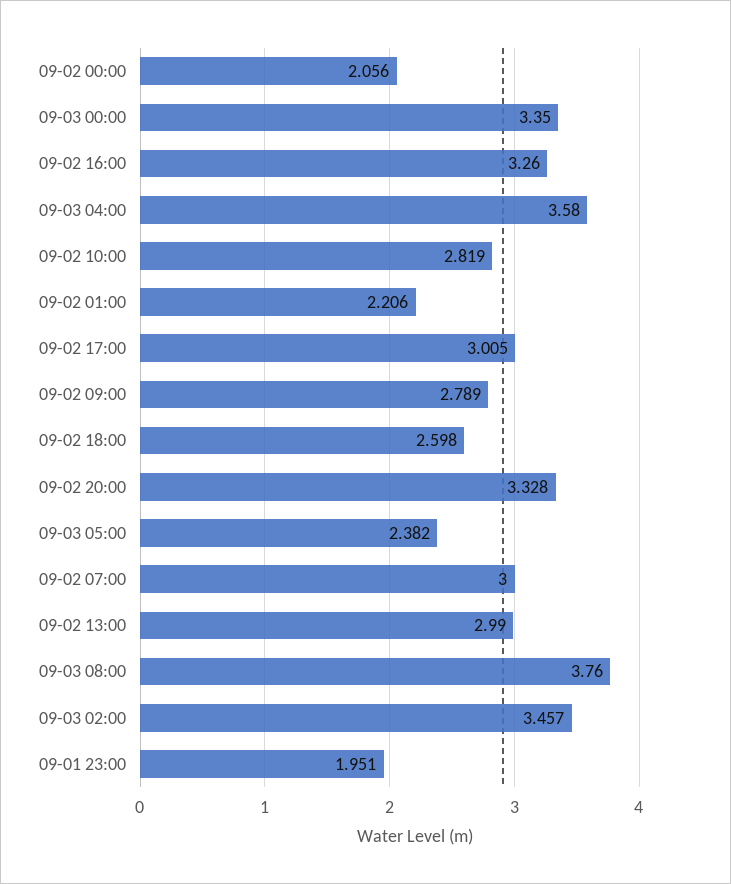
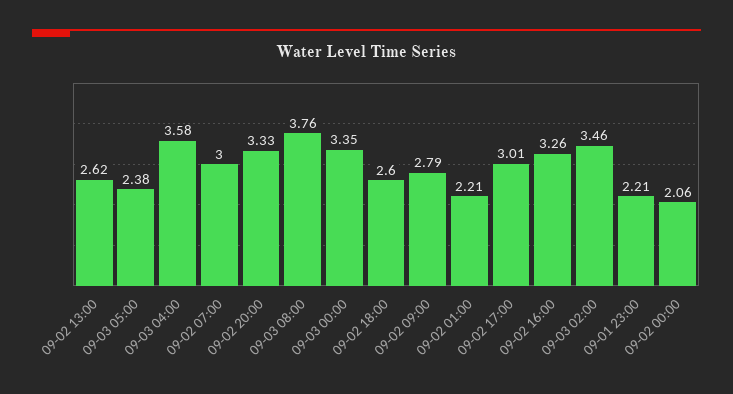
09-02 10:00: 2.819 -> none
09-02 13:00: 2.99 -> 2.62
09-01 23:00: 1.951 -> 2.21

